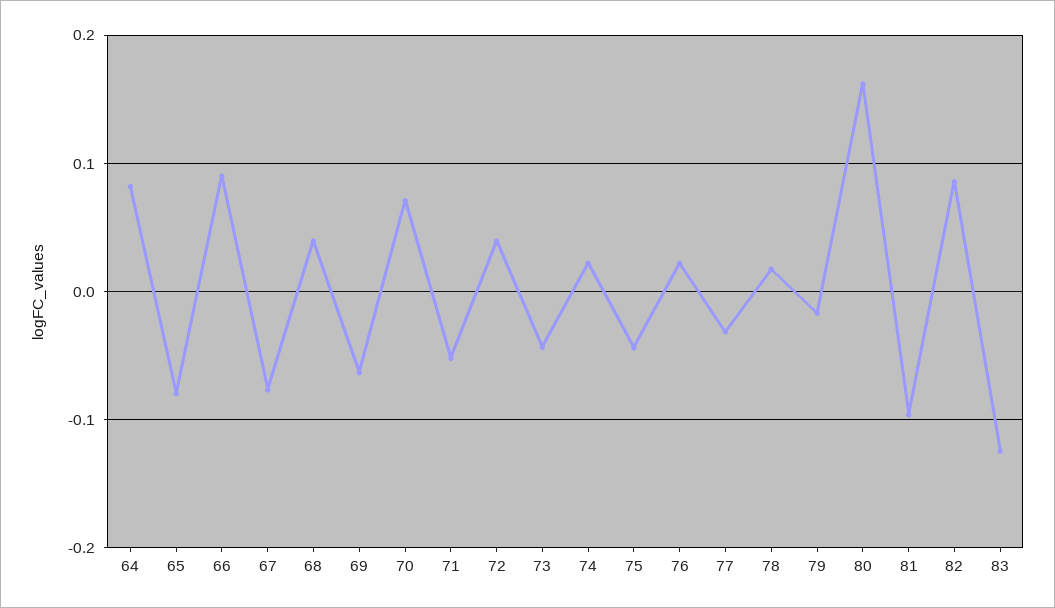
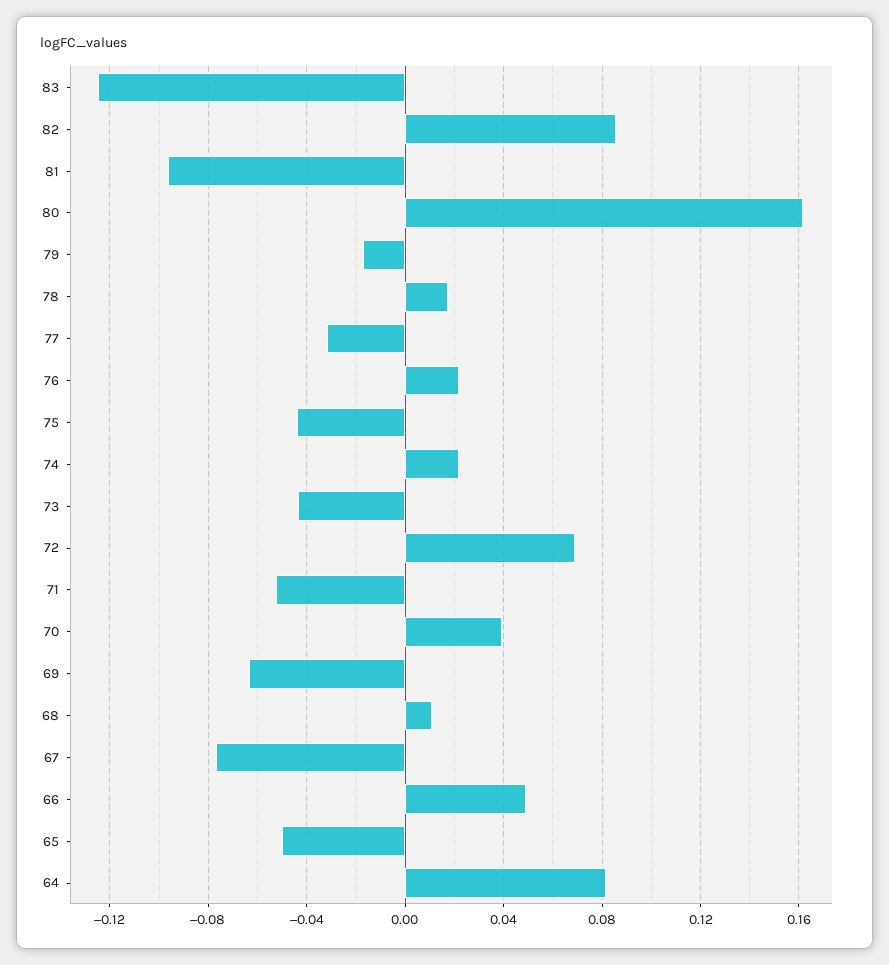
65: -0.08 -> -0.05
66: 0.09 -> 0.05
68: 0.04 -> 0.01
70: 0.07 -> 0.04
72: 0.04 -> 0.07

